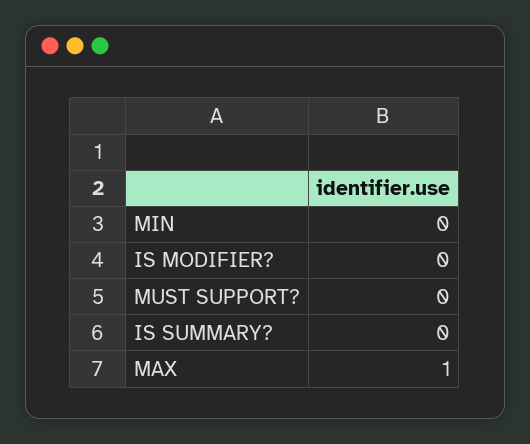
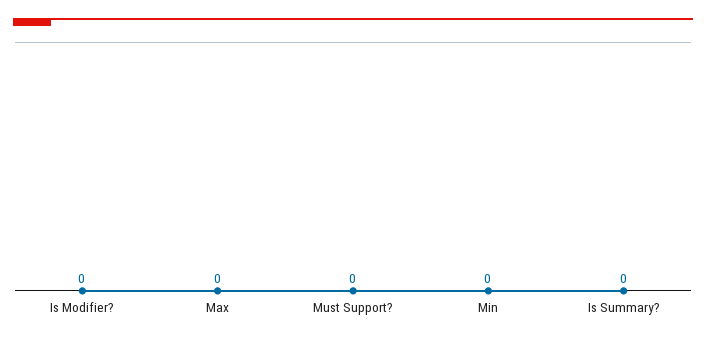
MAX: 1 -> 0

